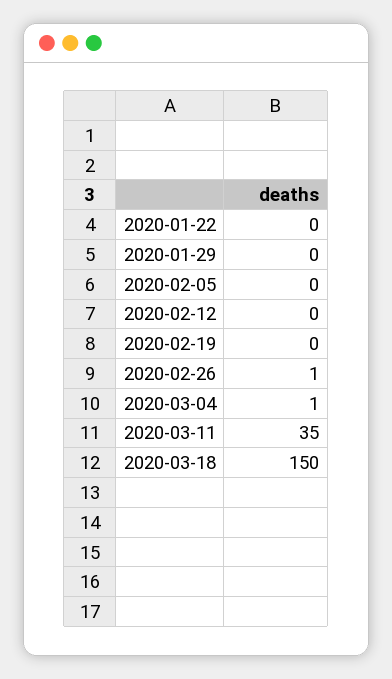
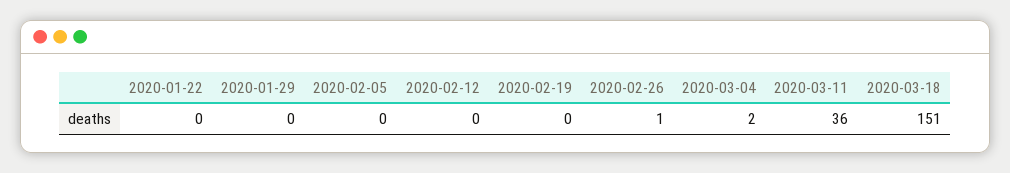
2020-03-04: 1 -> 2
2020-03-11: 35 -> 36
2020-03-18: 150 -> 151

